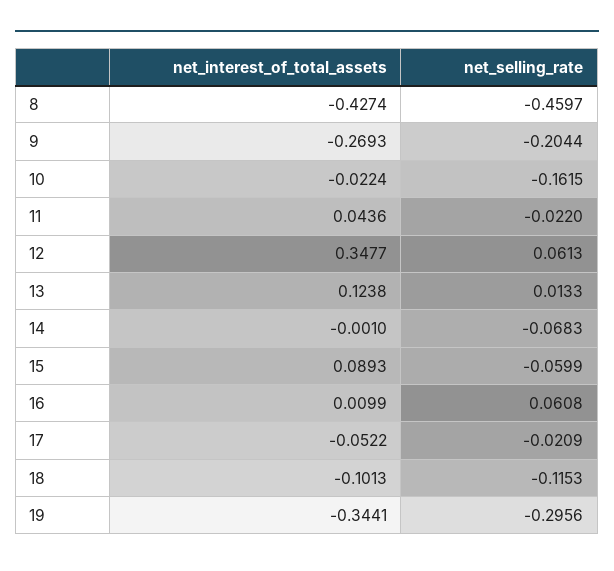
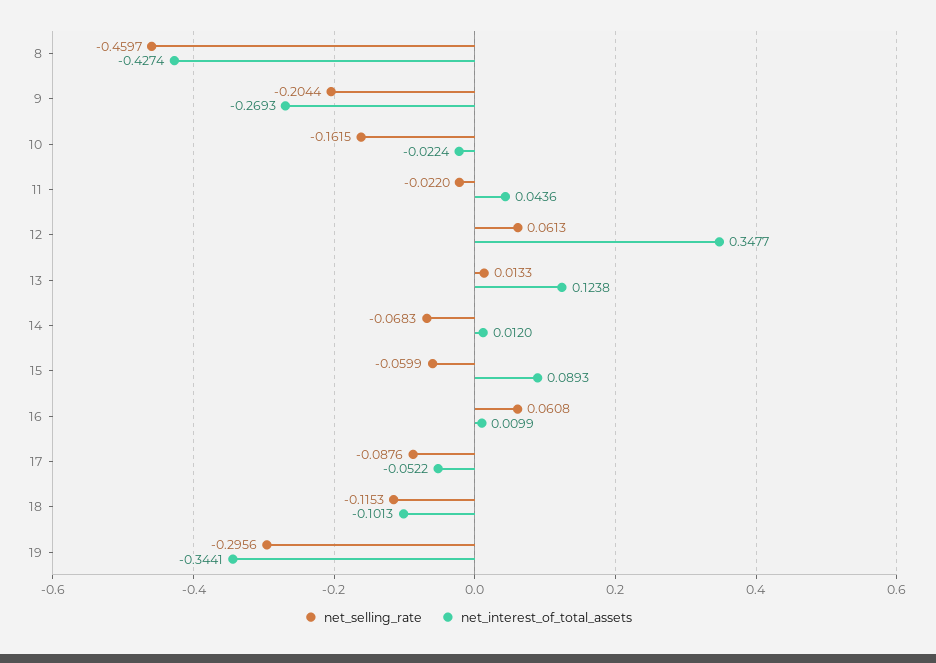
net_interest_of_total_assets, 14: -0.001 -> 0.012
net_selling_rate, 17: -0.0209 -> -0.0876

